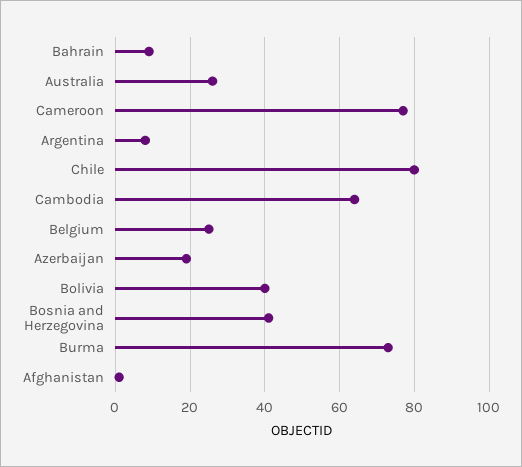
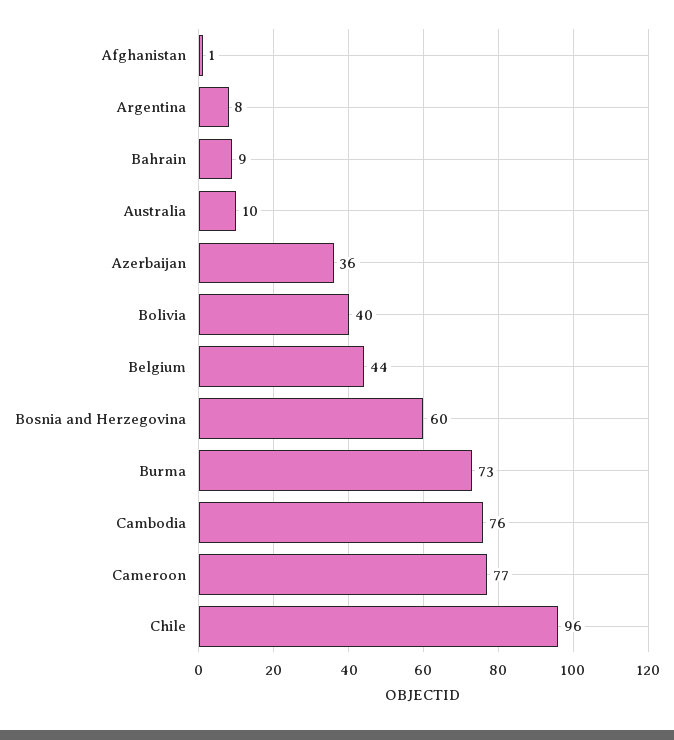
Australia: 25 -> 10
Chile: 80 -> 96
Cambodia: 65 -> 76
Belgium: 25 -> 44
Azerbaijan: 20 -> 36
Bosnia and Herzegovina: 40 -> 60

